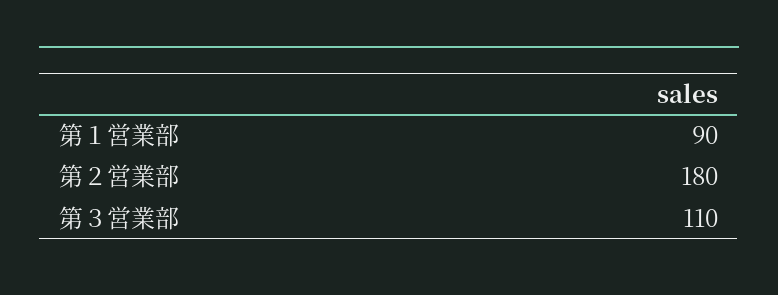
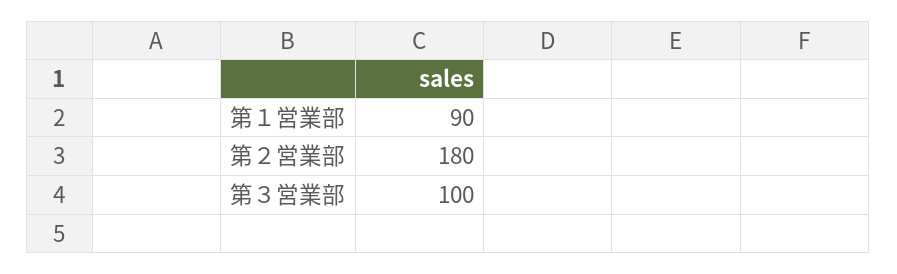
第３営業部: 110 -> 100

